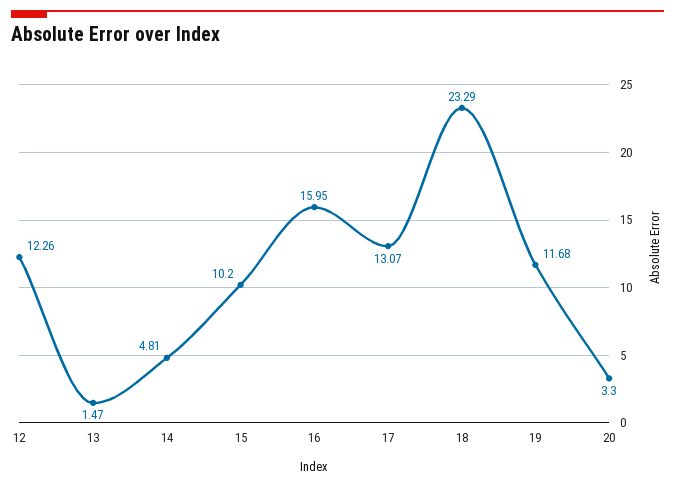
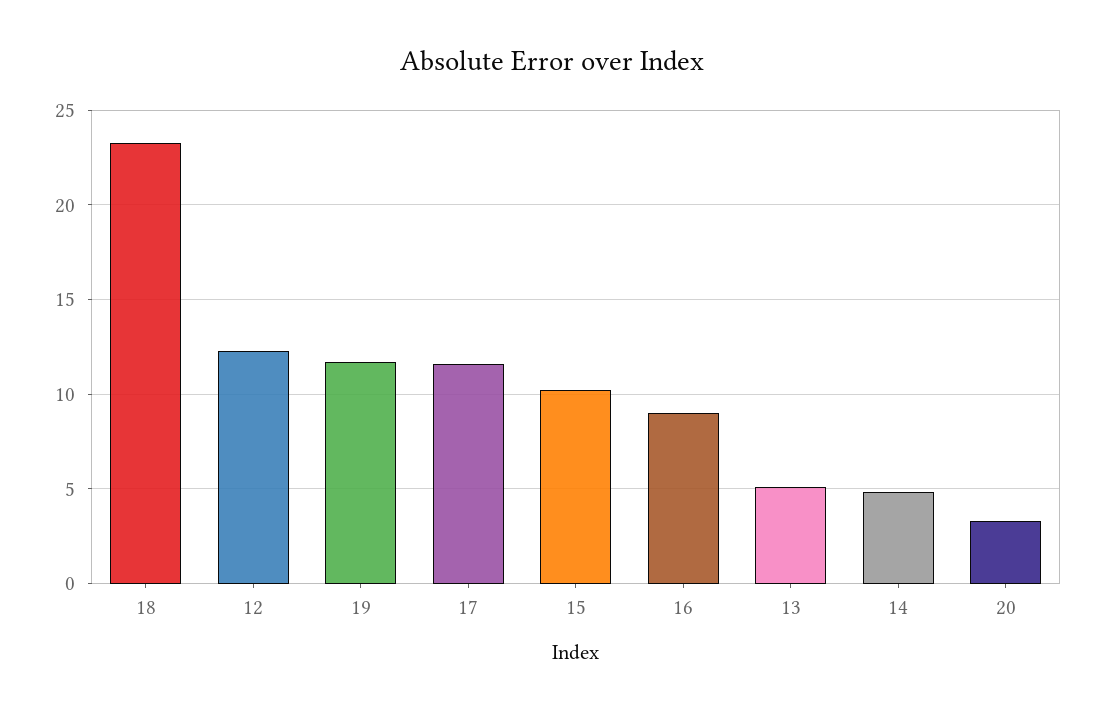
13: 1.47 -> 5
16: 15.95 -> 9
17: 13.07 -> 11.5

